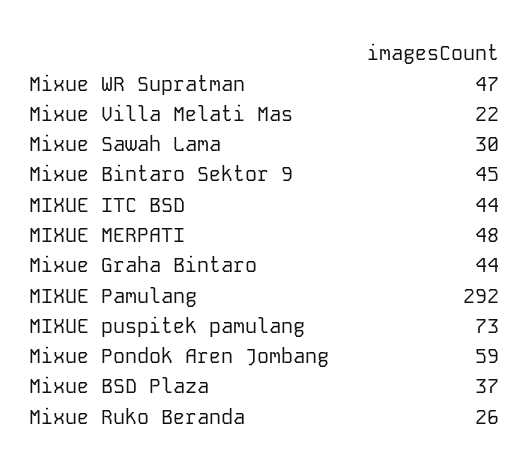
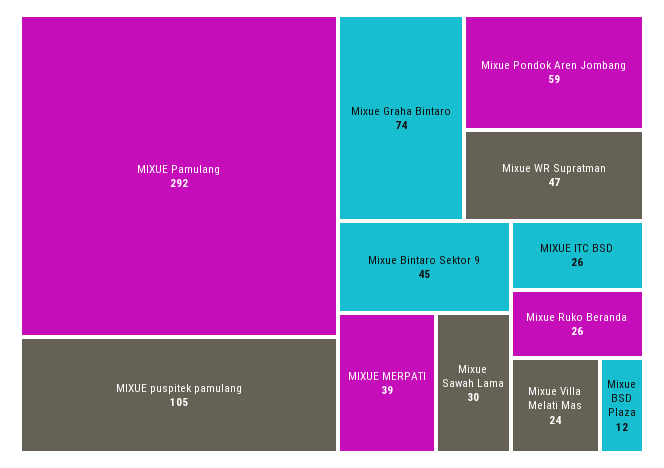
Mixue Villa Melati Mas: 22 -> 24
MIXUE ITC BSD: 44 -> 26
MIXUE MERPATI: 48 -> 39
Mixue Graha Bintaro: 44 -> 74
MIXUE puspitek pamulang: 73 -> 105
Mixue BSD Plaza: 37 -> 12

